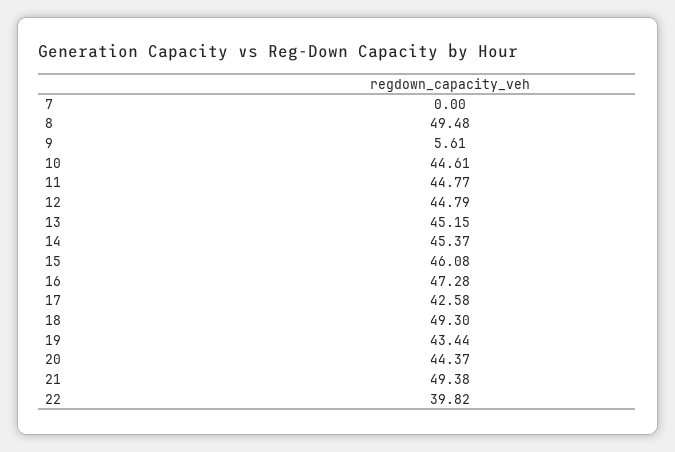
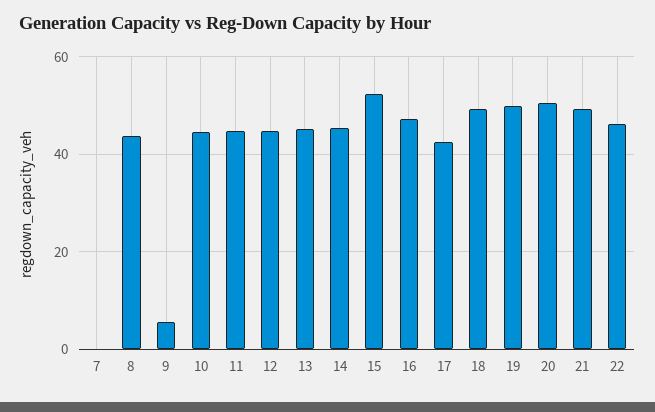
8: 49.48 -> 44
15: 46.08 -> 52
19: 43.44 -> 50
20: 44.37 -> 50
22: 39.82 -> 46

